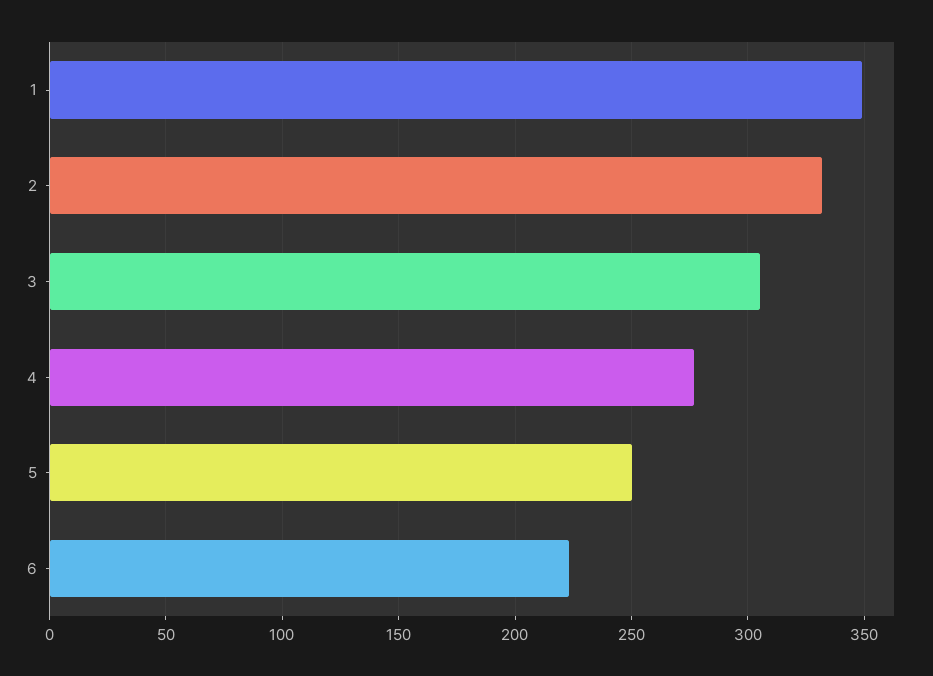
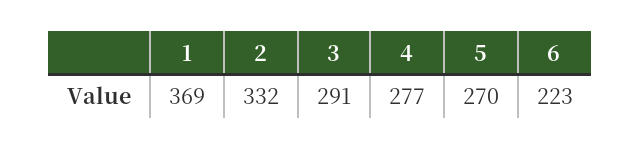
1: 350 -> 369
3: 305 -> 291
5: 250 -> 270

